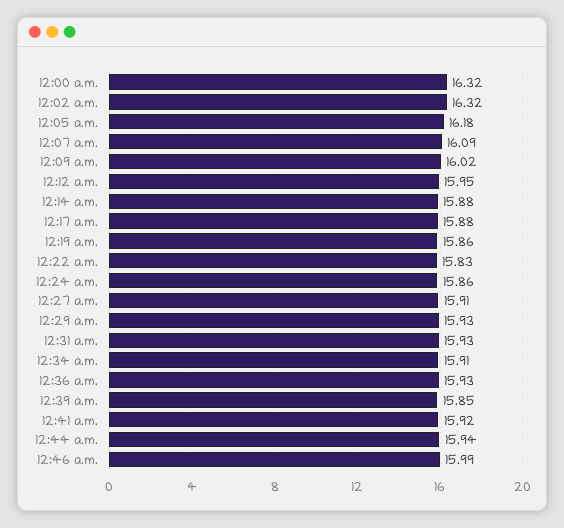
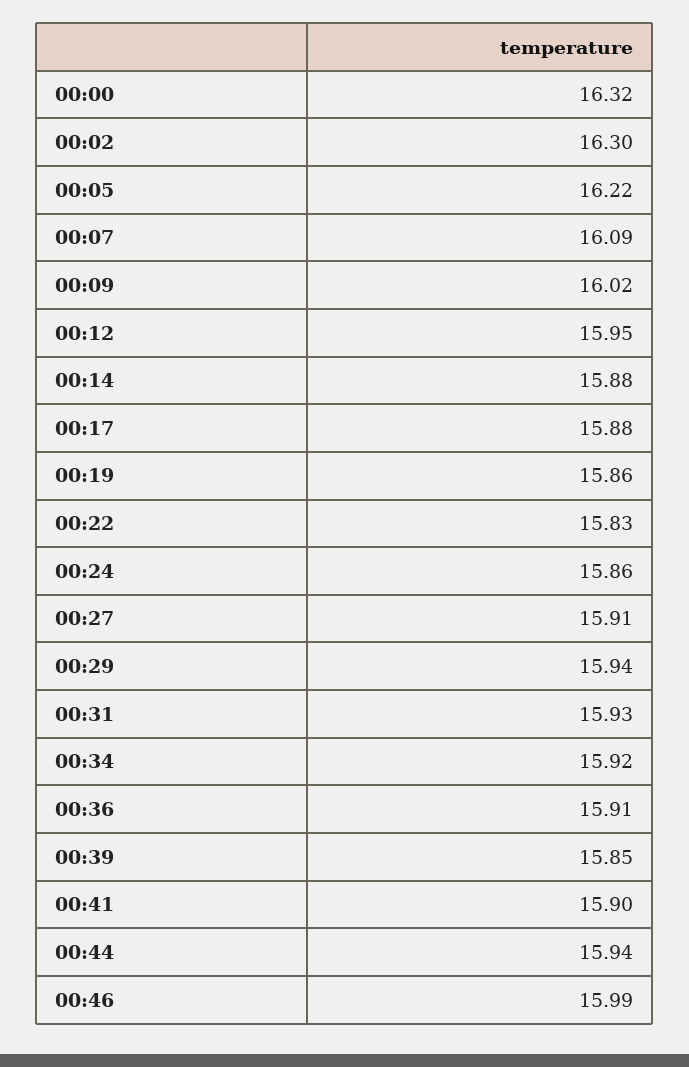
12:02 a.m.: 16.32 -> 16.3
12:05 a.m.: 16.18 -> 16.22
12:29 a.m.: 15.93 -> 15.94
12:34 a.m.: 15.91 -> 15.92
12:36 a.m.: 15.93 -> 15.91
12:41 a.m.: 15.92 -> 15.9

